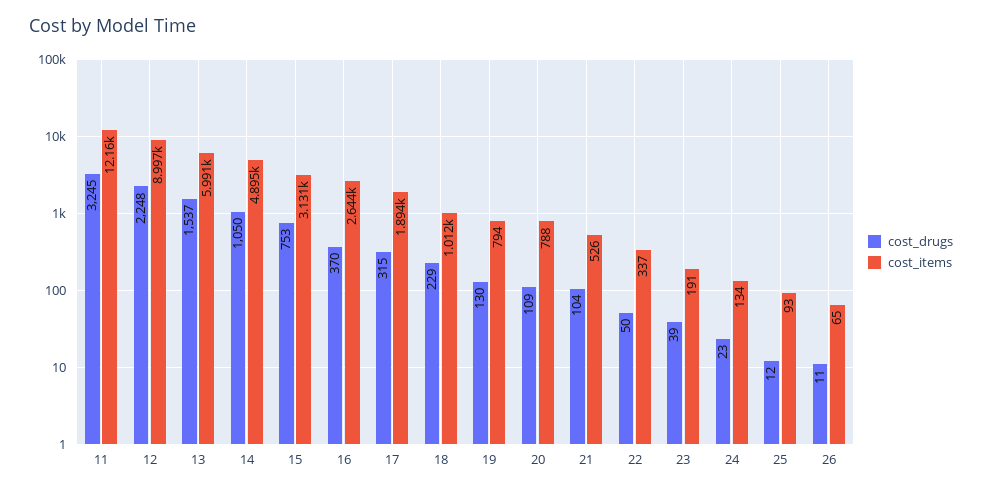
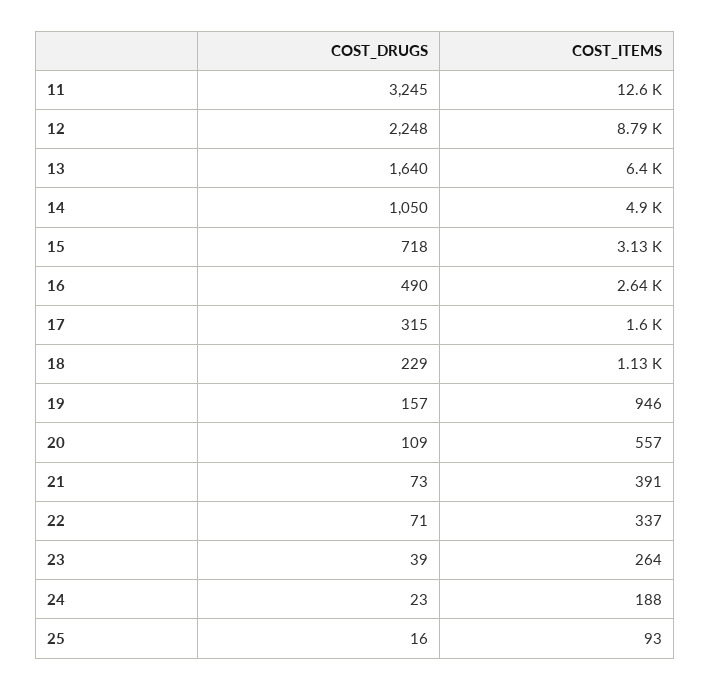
cost_items, 11: 12160 -> 12600
cost_items, 12: 8997 -> 8790
cost_drugs, 13: 1537 -> 1640
cost_items, 13: 5991 -> 6400
cost_drugs, 15: 753 -> 718
cost_drugs, 16: 370 -> 490
cost_items, 17: 1894 -> 1600
cost_items, 18: 1012 -> 1130
cost_drugs, 19: 130 -> 157
cost_items, 19: 794 -> 946
cost_items, 20: 788 -> 557
cost_drugs, 21: 104 -> 73
cost_items, 21: 526 -> 391
cost_drugs, 22: 50 -> 71
cost_items, 23: 191 -> 264
cost_items, 24: 134 -> 188
cost_drugs, 25: 12 -> 16
cost_drugs, 26: 11 -> none
cost_items, 26: 65 -> none

